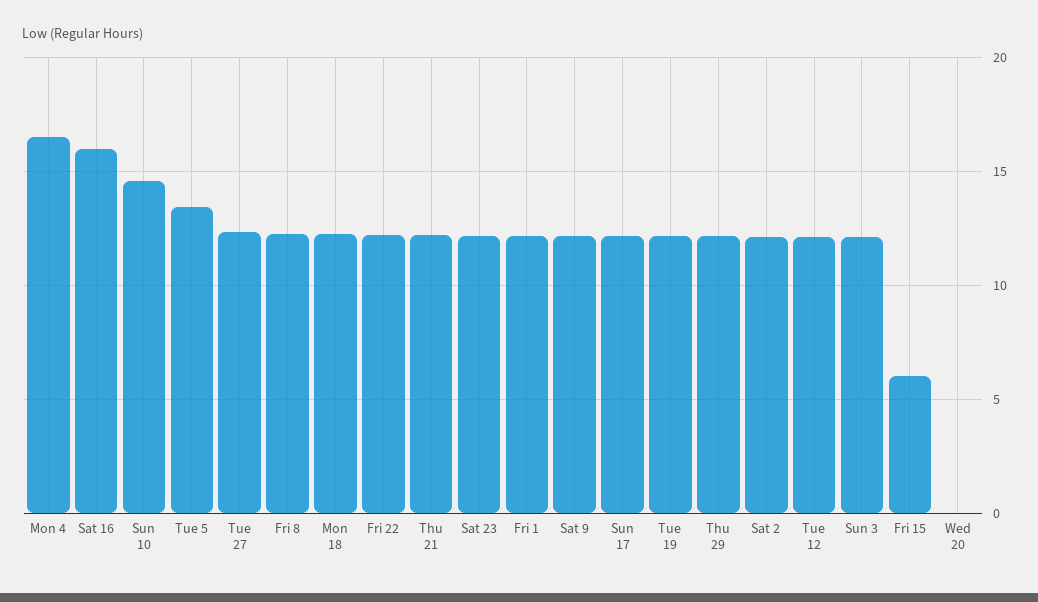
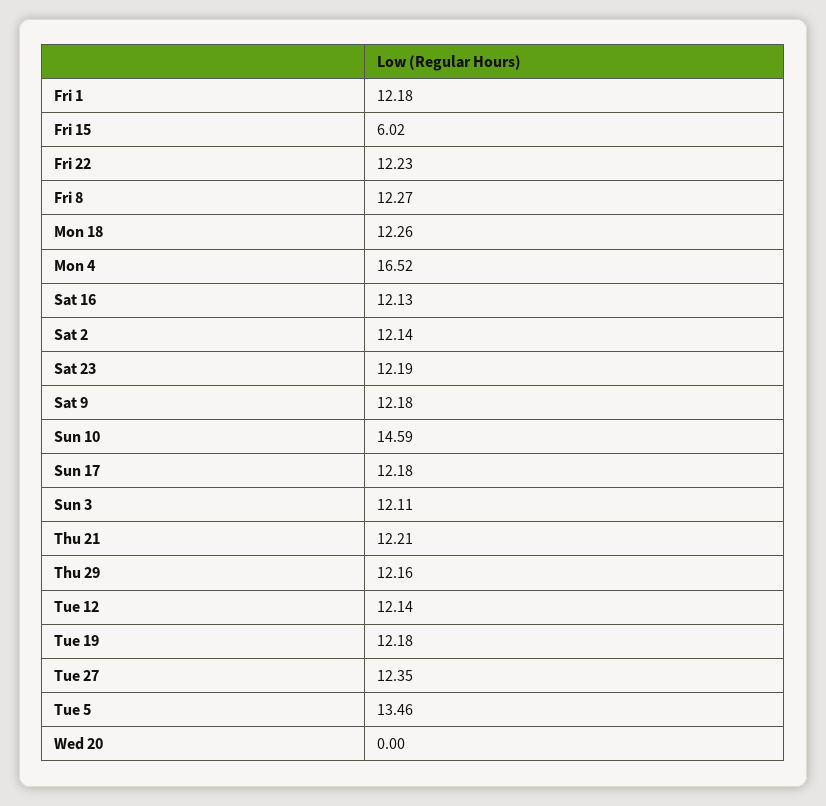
Sat 16: 16 -> 12.13

